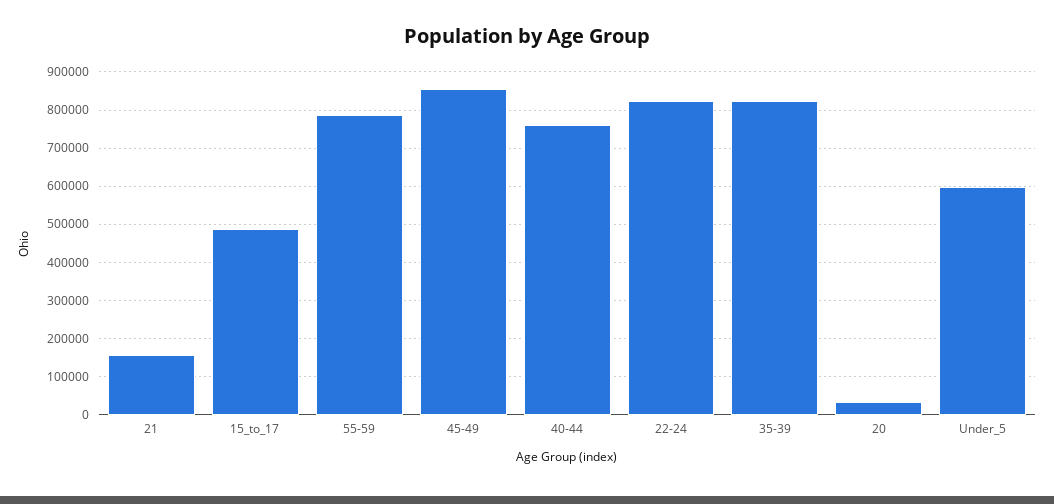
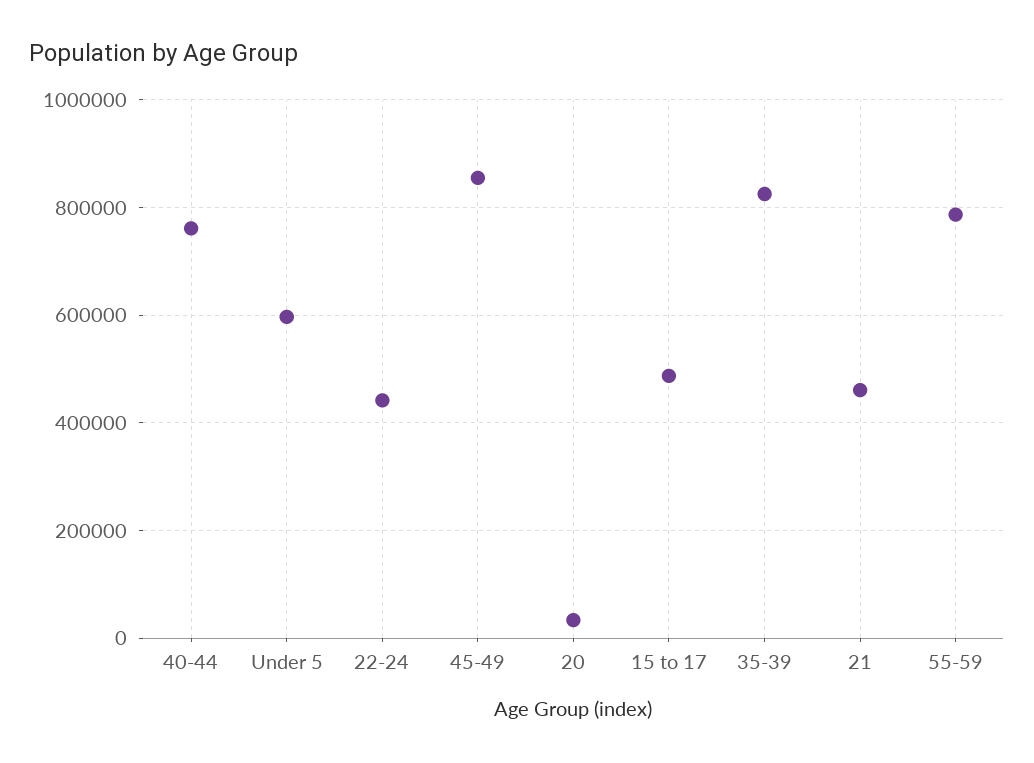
21: 160000 -> 460000
22-24: 820000 -> 440000

